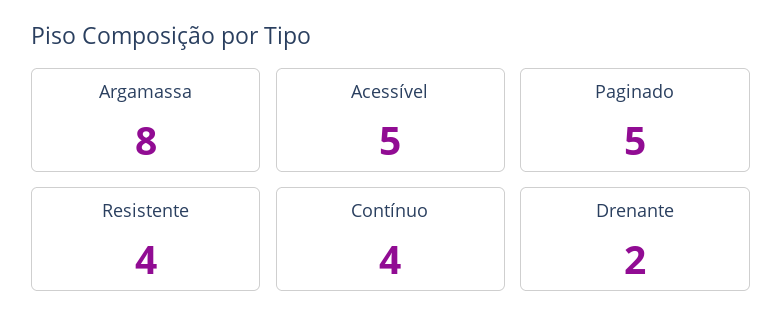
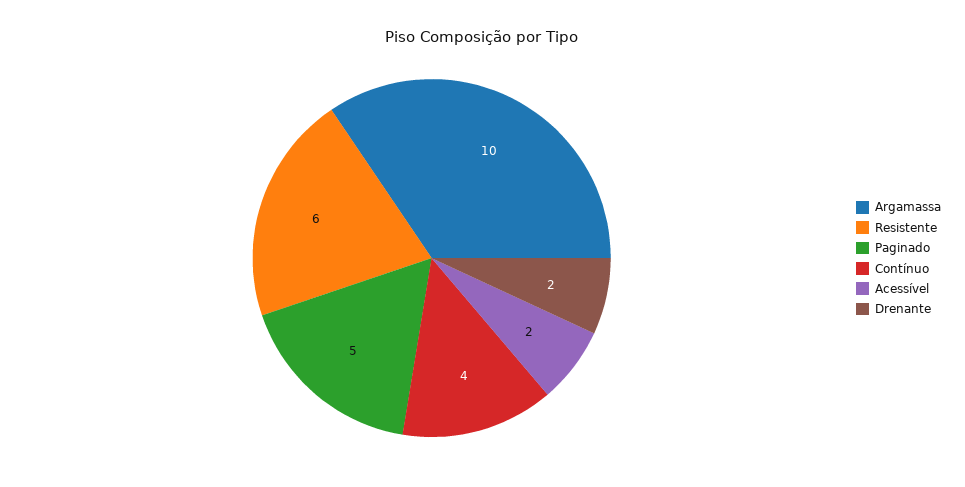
Argamassa: 8 -> 10
Acessível: 5 -> 2
Resistente: 4 -> 6

